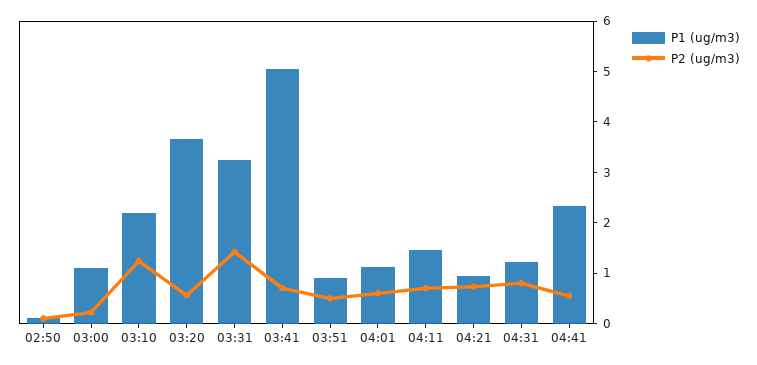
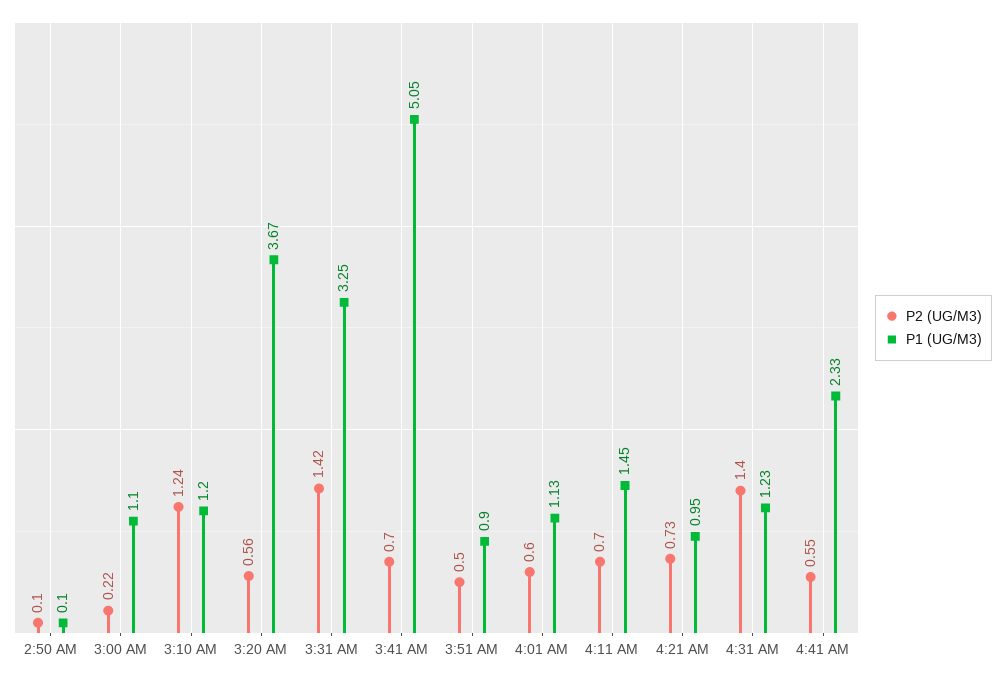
P1 (ug/m3), 03:10: 2.2 -> 1.2
P2 (ug/m3), 04:31: 0.8 -> 1.4

